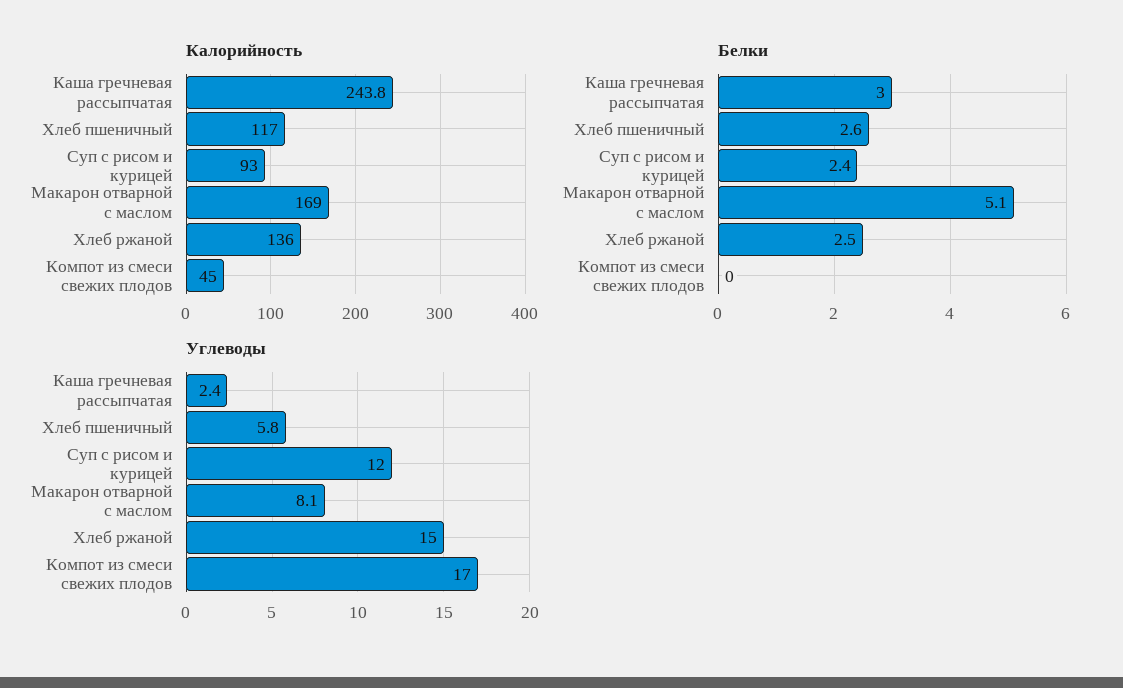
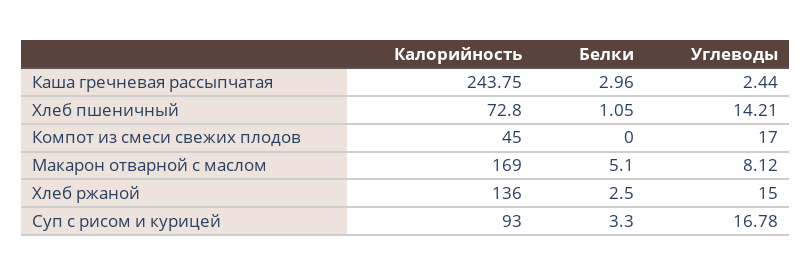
Калорийность, Хлеб пшеничный: 117 -> 72.8
Белки, Хлеб пшеничный: 2.6 -> 1.05
Белки, Суп с рисом и курицей: 2.4 -> 3.3
Углеводы, Хлеб пшеничный: 5.8 -> 14.21
Углеводы, Суп с рисом и курицей: 12 -> 16.78

